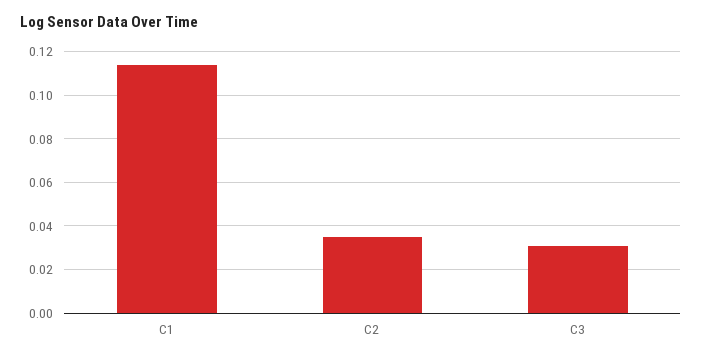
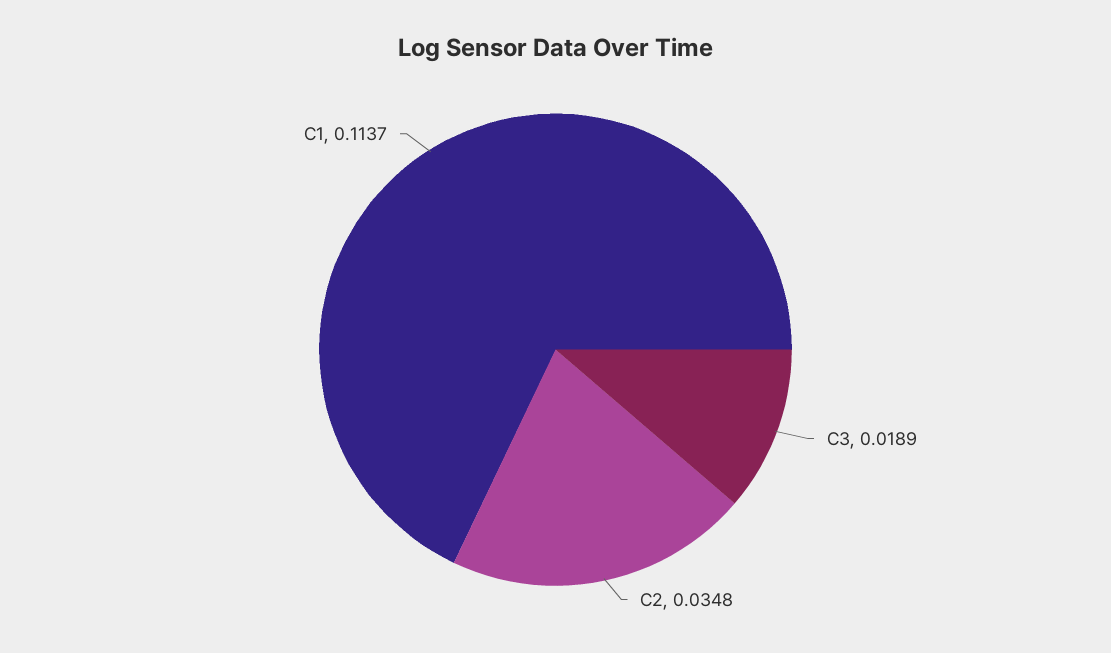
C3: 0.03 -> 0.0189

